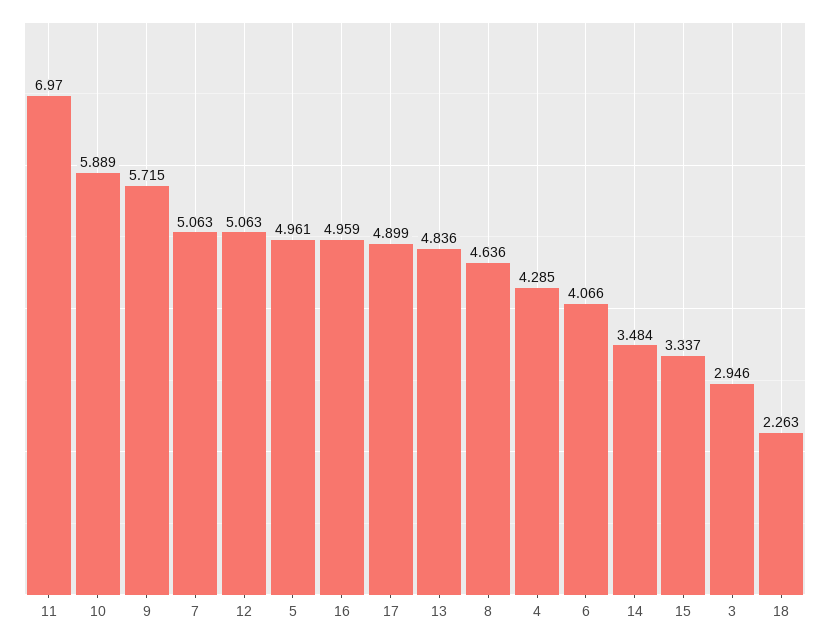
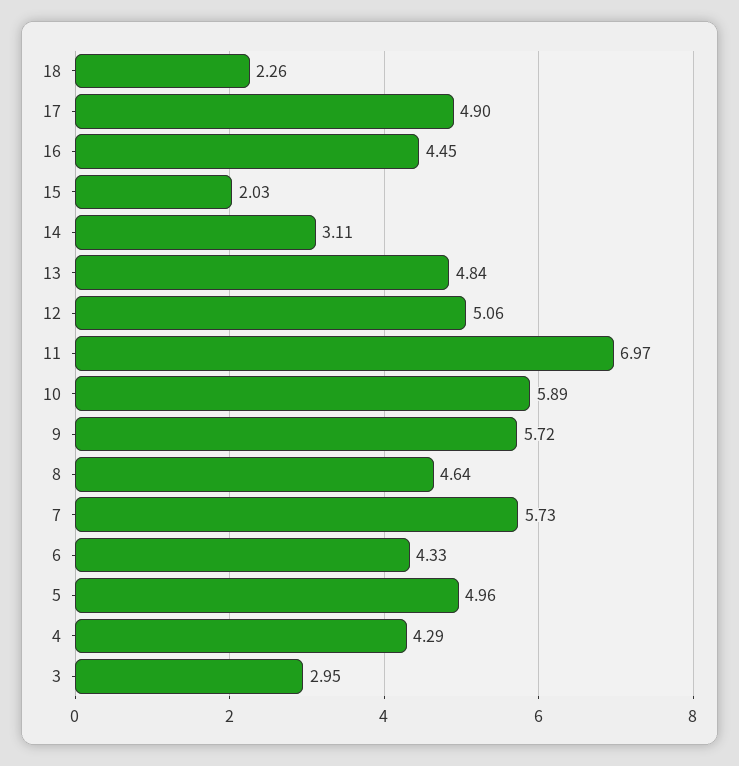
7: 5.063 -> 5.73
16: 4.959 -> 4.45
6: 4.066 -> 4.33
14: 3.484 -> 3.11
15: 3.337 -> 2.03

